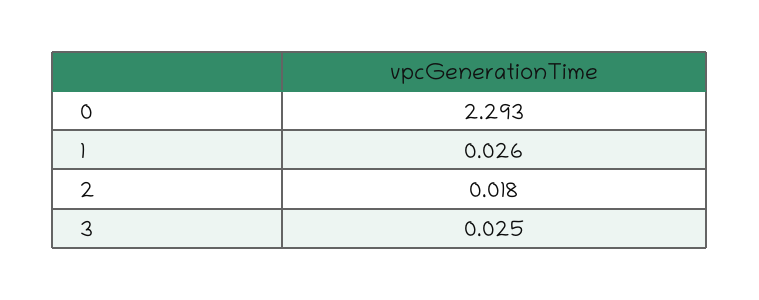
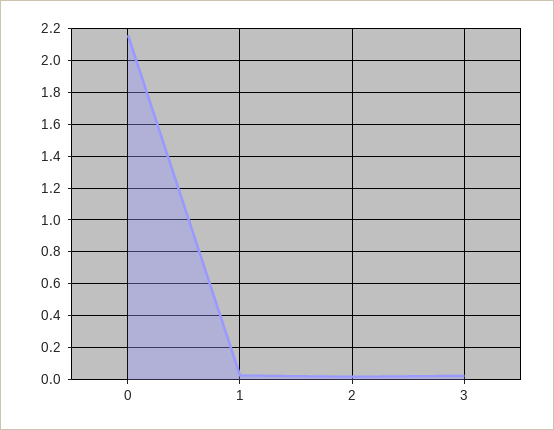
0: 2.293 -> 2.15

